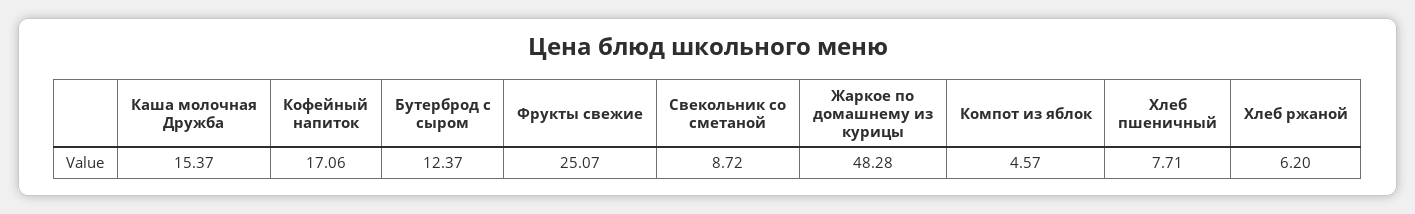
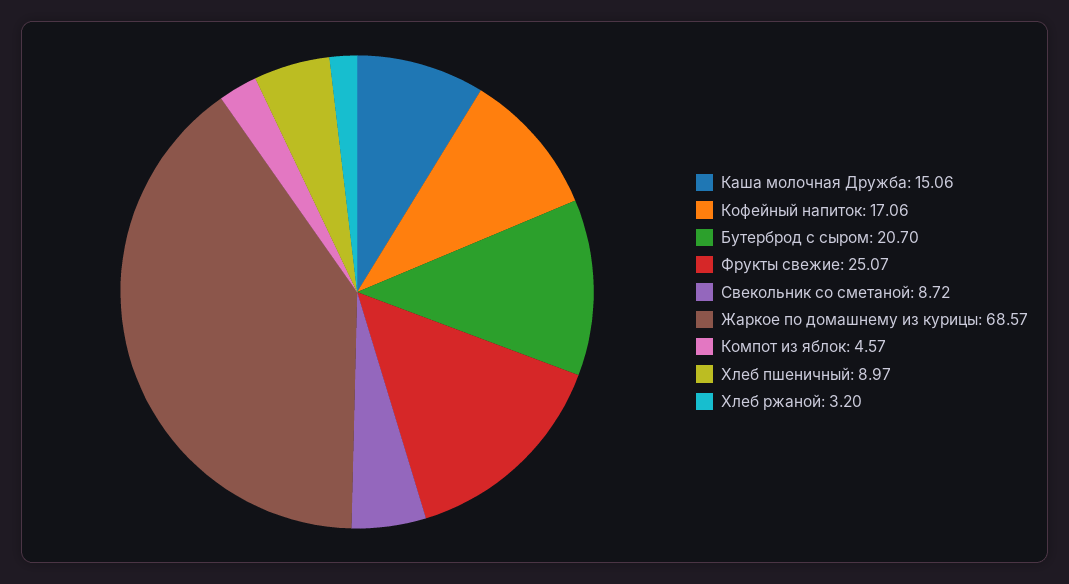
Каша молочная Дружба: 15.37 -> 15.06
Бутерброд с сыром: 12.37 -> 20.7
Жаркое по домашнему из курицы: 48.28 -> 68.57
Хлеб пшеничный: 7.71 -> 8.97
Хлеб ржаной: 6.2 -> 3.2

